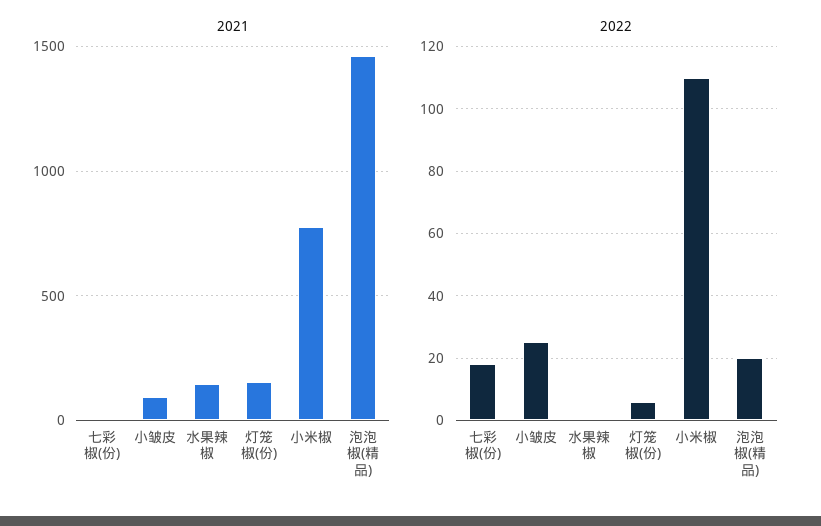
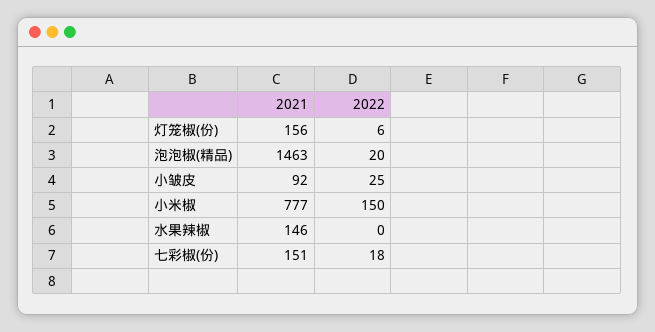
2021, 七彩椒(份): 0 -> 151
2022, 小米椒: 110 -> 150

